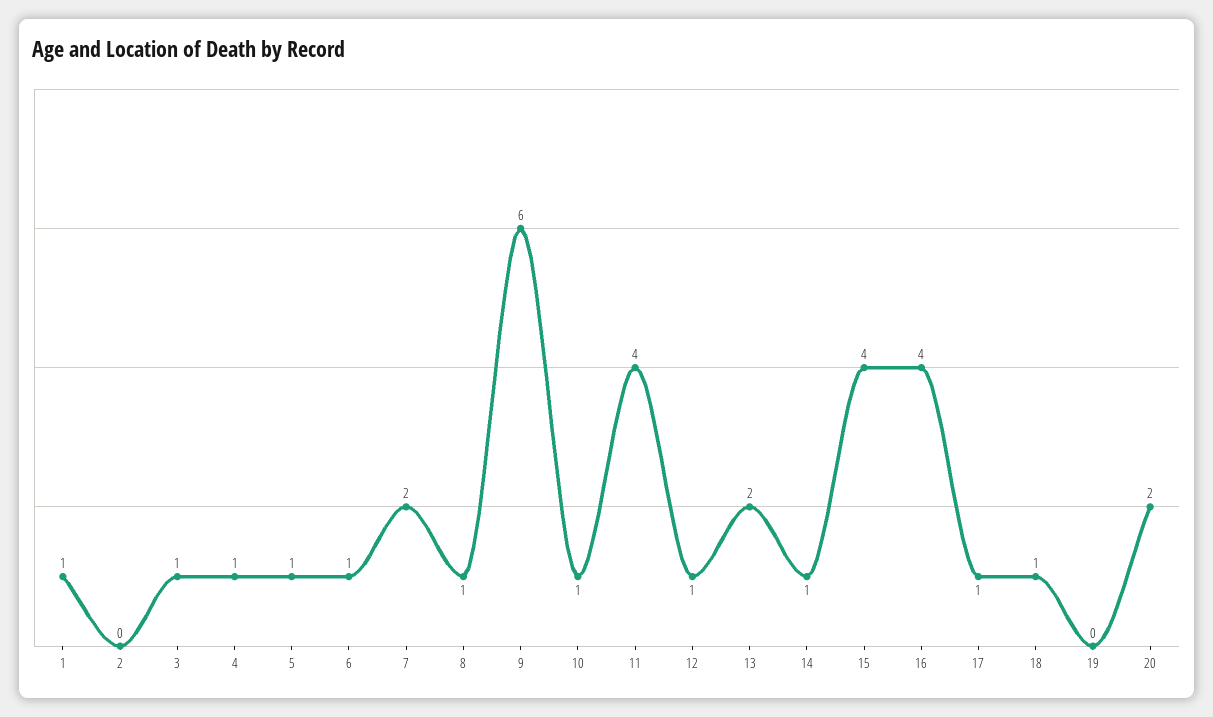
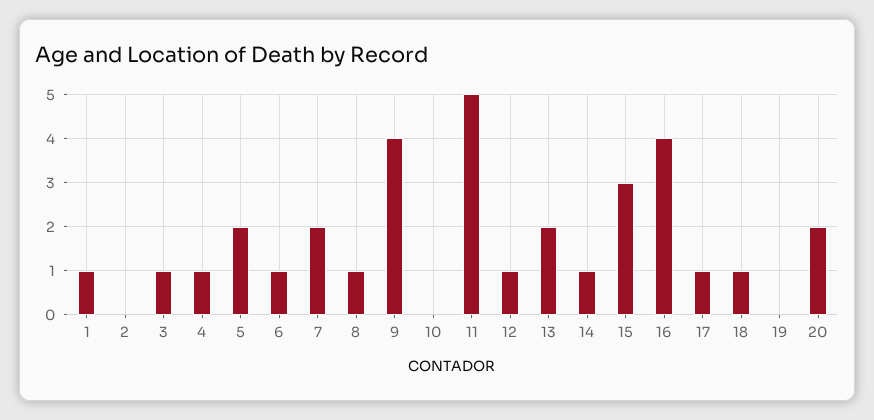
5: 1 -> 2
9: 6 -> 4
10: 1 -> 0
11: 4 -> 5
15: 4 -> 3

